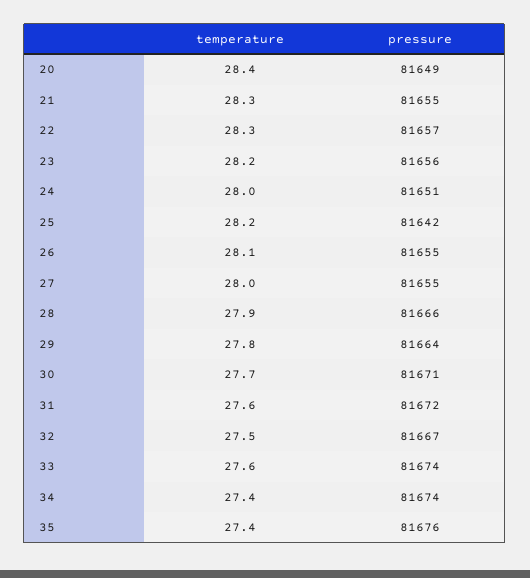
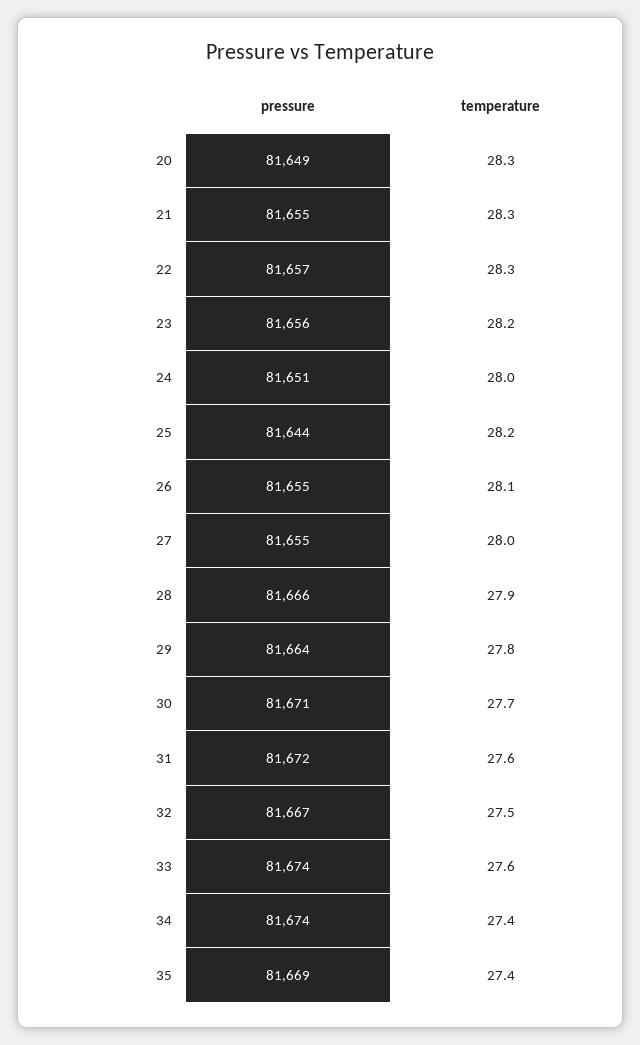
temperature, 20: 28.4 -> 28.3
pressure, 25: 81642 -> 81644
pressure, 35: 81676 -> 81669

